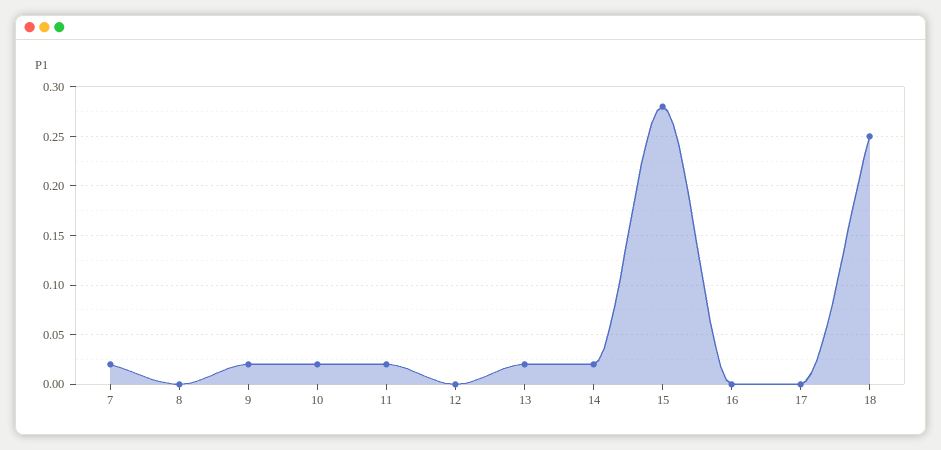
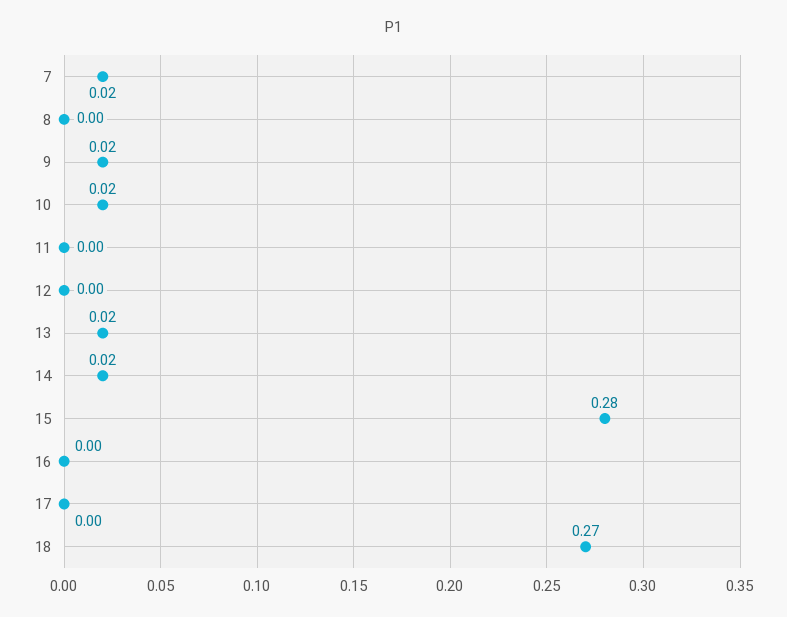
11: 0.02 -> 0
18: 0.25 -> 0.27

